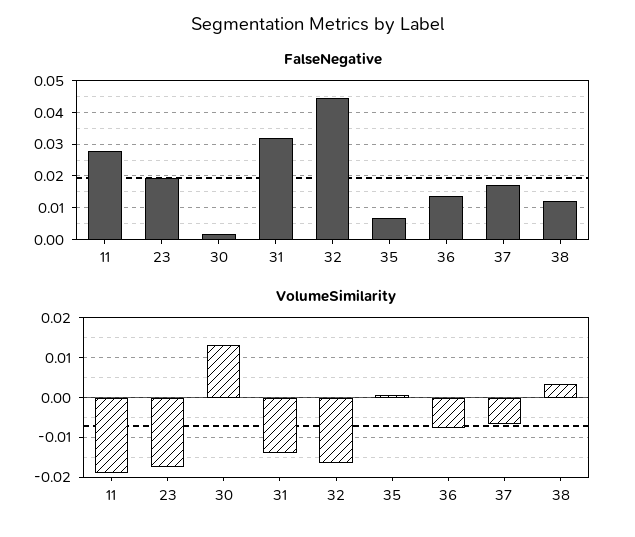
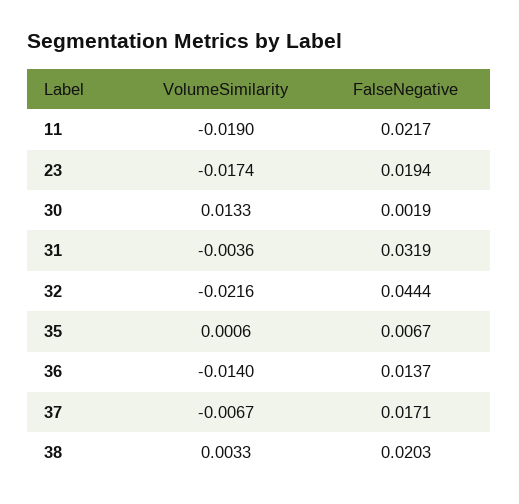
FalseNegative, 11: 0.028 -> 0.0217
FalseNegative, 38: 0.012 -> 0.0203
VolumeSimilarity, 31: -0.014 -> -0.0036
VolumeSimilarity, 32: -0.016 -> -0.0216
VolumeSimilarity, 36: -0.008 -> -0.014

